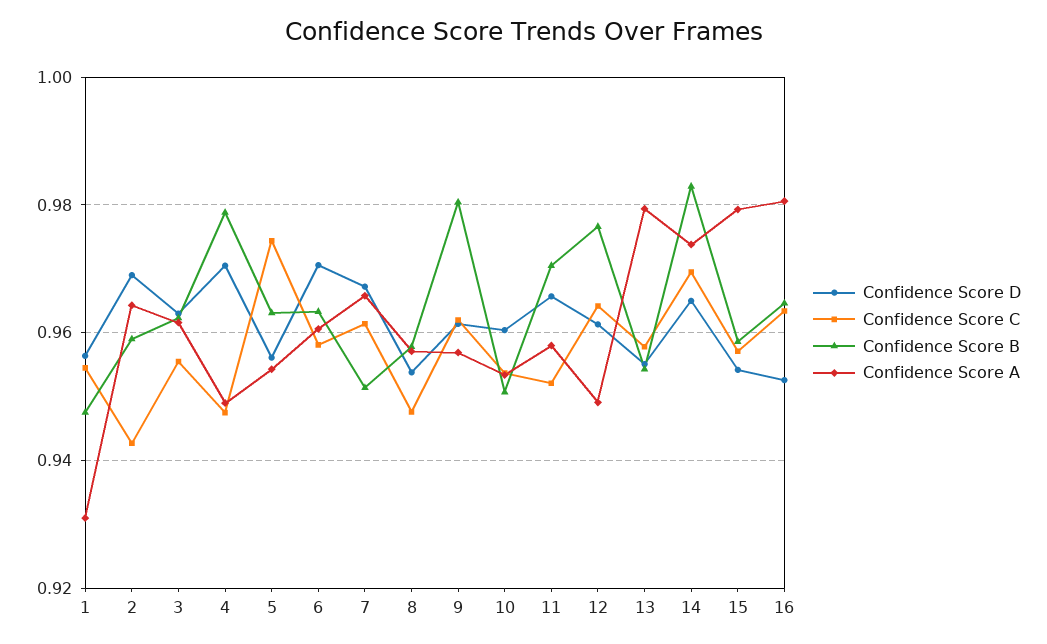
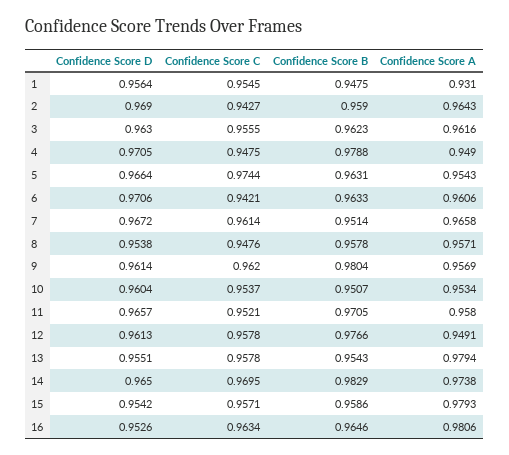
Confidence Score D, 5: 0.956 -> 0.9664
Confidence Score C, 6: 0.958 -> 0.9421
Confidence Score C, 12: 0.964 -> 0.9578

